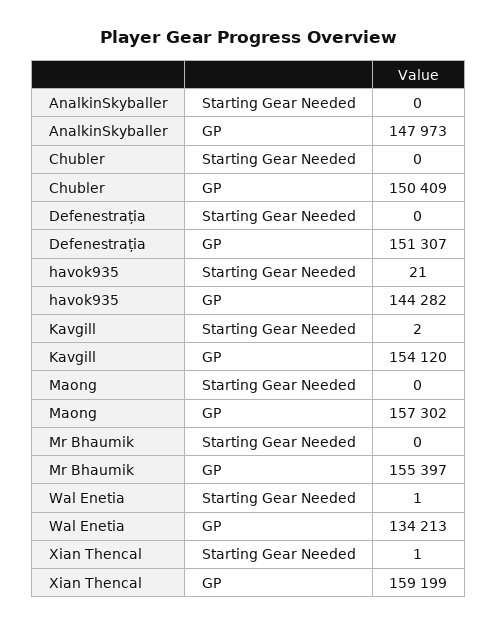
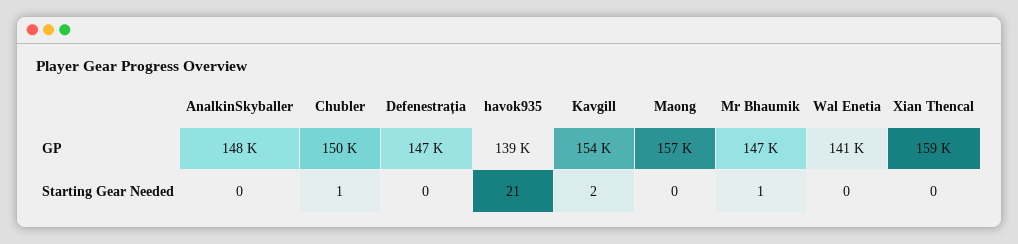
Chubler, Starting Gear Needed: 0 -> 1
Defenestrația, GP: 151307 -> 147000
havok935, GP: 144282 -> 139000
Mr Bhaumik, Starting Gear Needed: 0 -> 1
Mr Bhaumik, GP: 155397 -> 147000
Wal Enetia, Starting Gear Needed: 1 -> 0
Wal Enetia, GP: 134213 -> 141000
Xian Thencal, Starting Gear Needed: 1 -> 0

